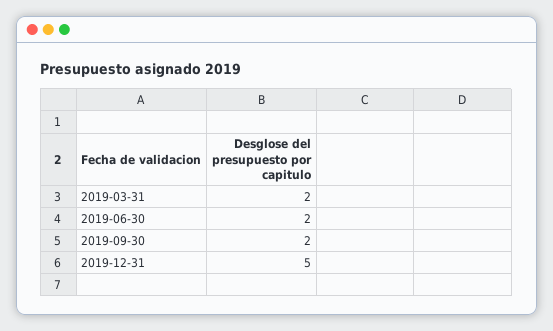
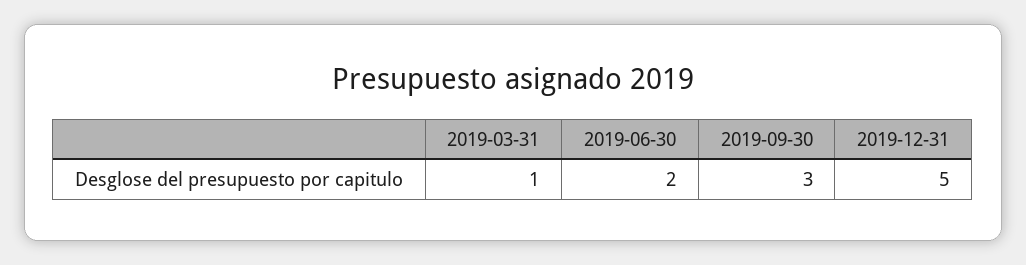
2019-03-31: 2 -> 1
2019-09-30: 2 -> 3

